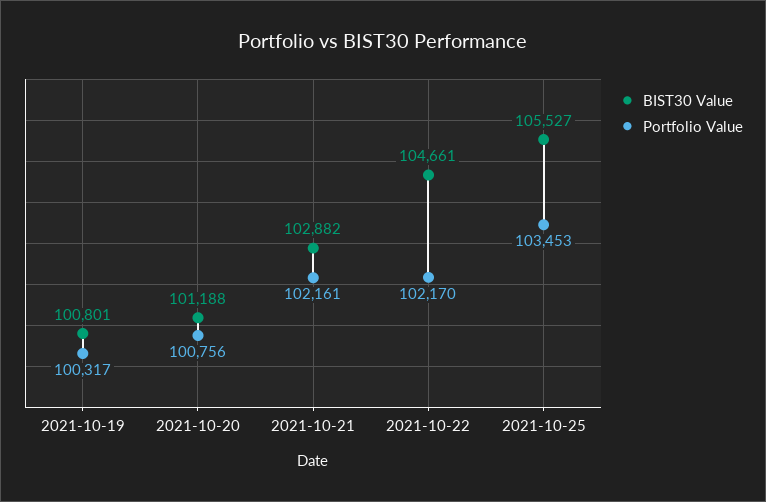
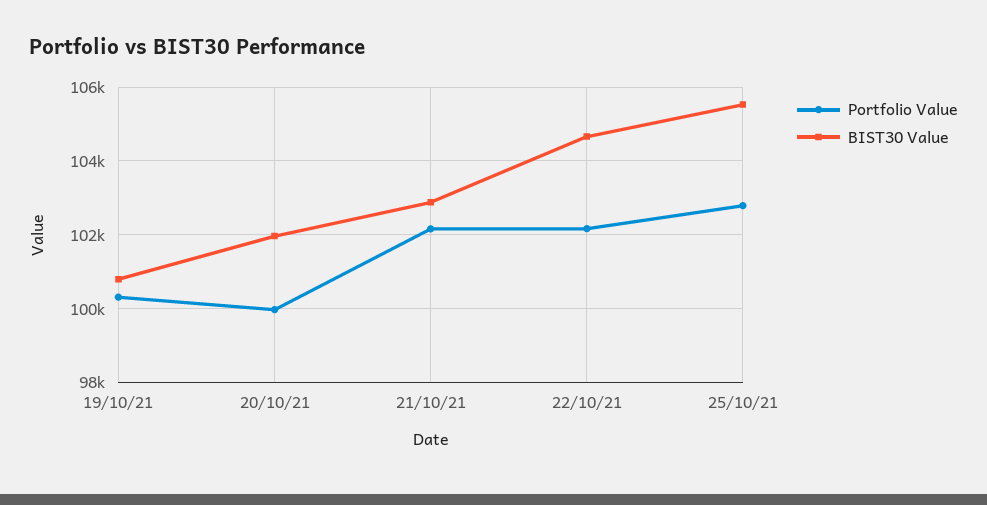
BIST30 Value, 2021-10-20: 101188 -> 102000
Portfolio Value, 2021-10-20: 100756 -> 100000
Portfolio Value, 2021-10-25: 103453 -> 102800

